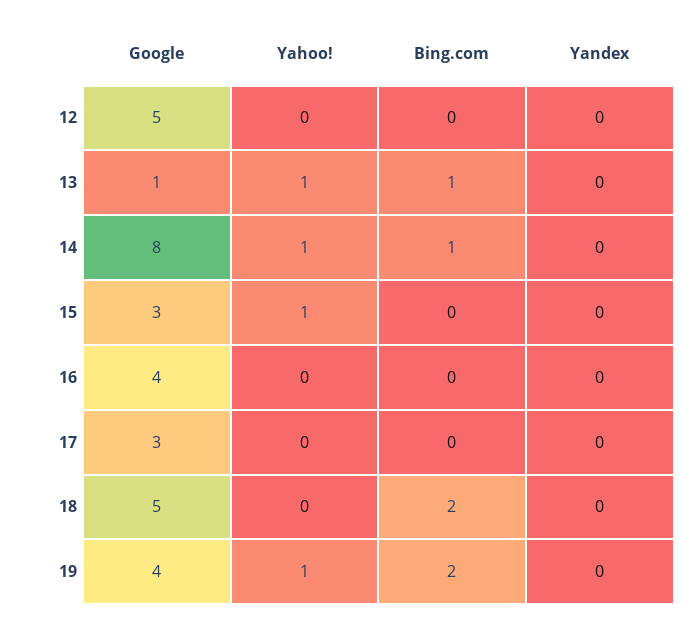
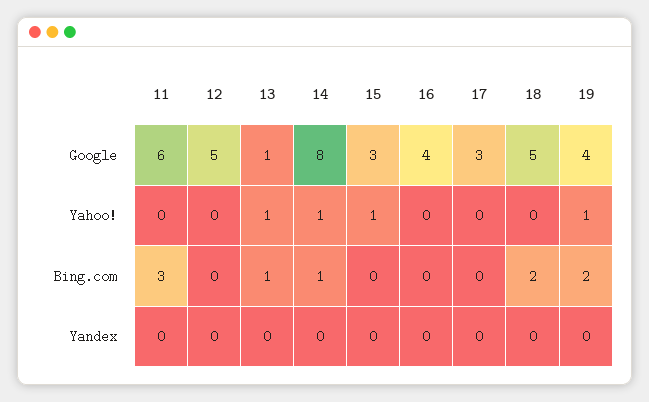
Google, 11: none -> 6
Yahoo!, 11: none -> 0
Bing.com, 11: none -> 3
Yandex, 11: none -> 0

